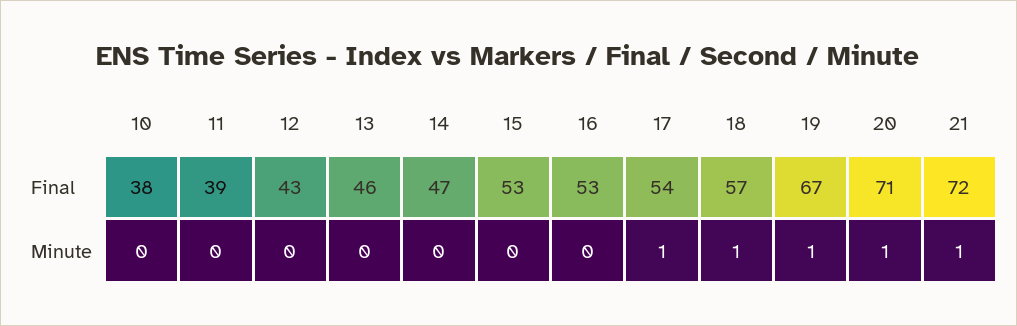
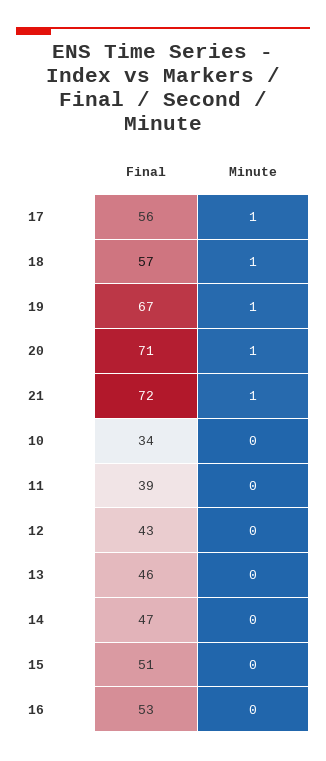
10, Final: 38 -> 34
15, Final: 53 -> 51
17, Final: 54 -> 56

